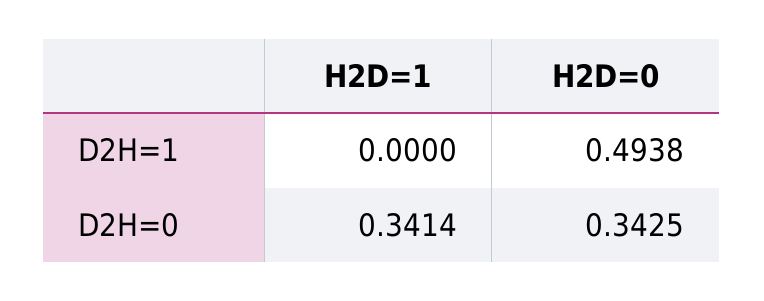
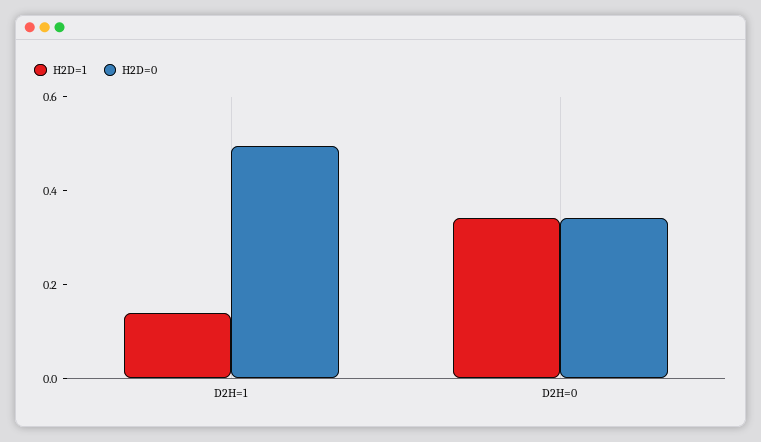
H2D=1, D2H=1: 0 -> 0.15

